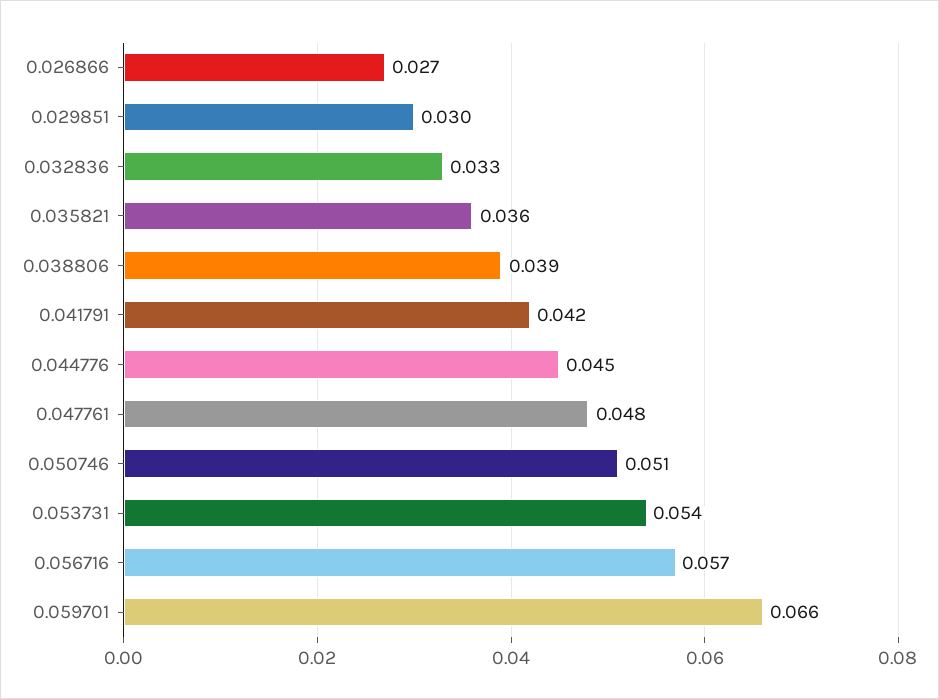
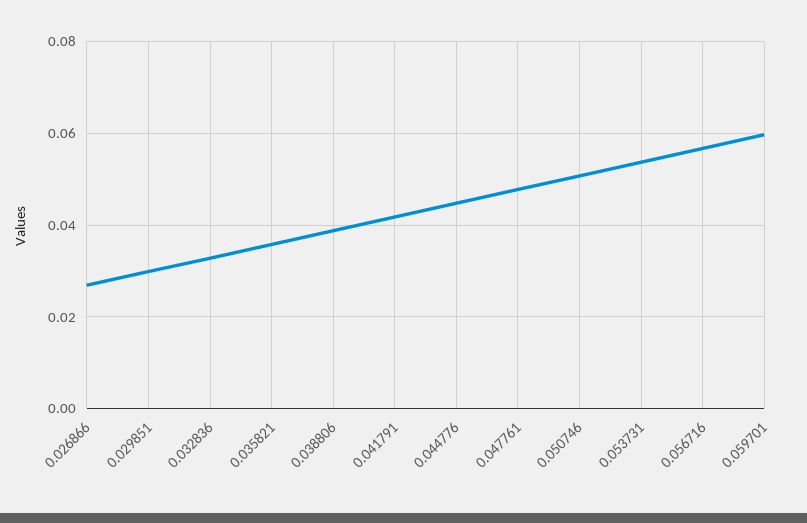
0.059701: 0.066 -> 0.06

